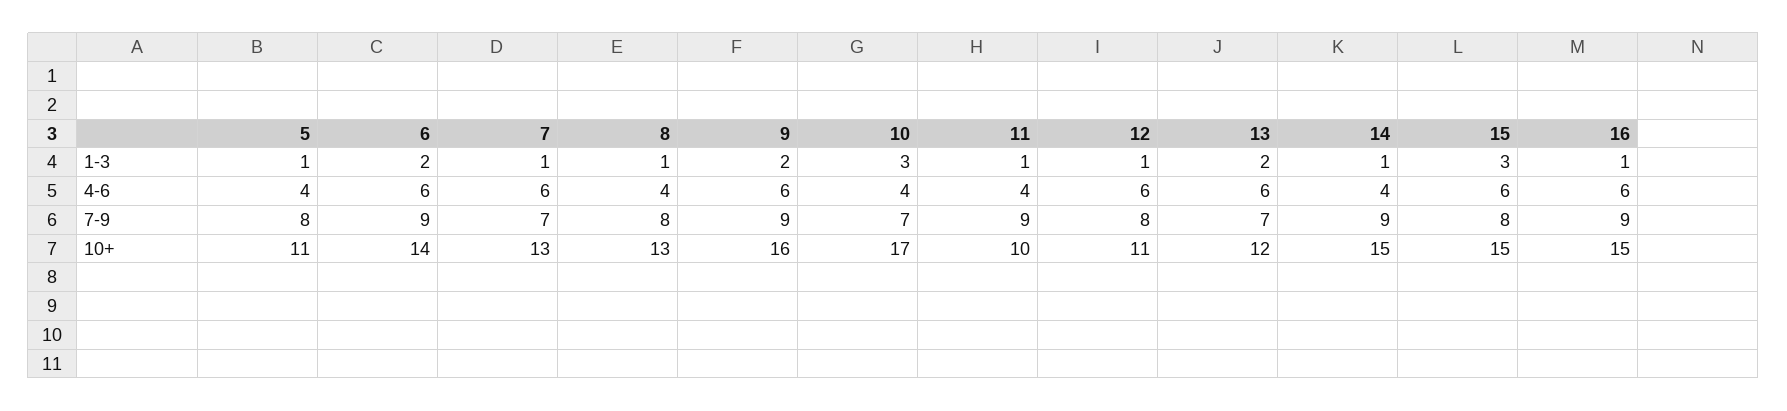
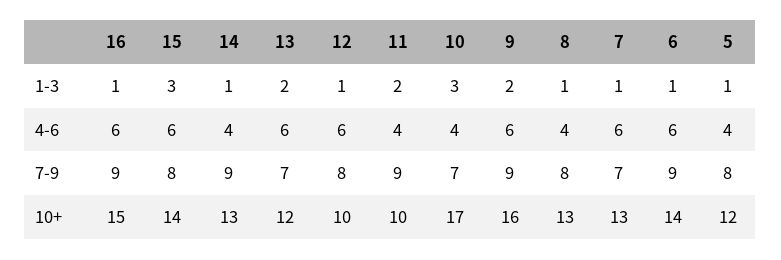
6, 1-3: 2 -> 1
11, 1-3: 1 -> 2
5, 10+: 11 -> 12
12, 10+: 11 -> 10
14, 10+: 15 -> 13
15, 10+: 15 -> 14

